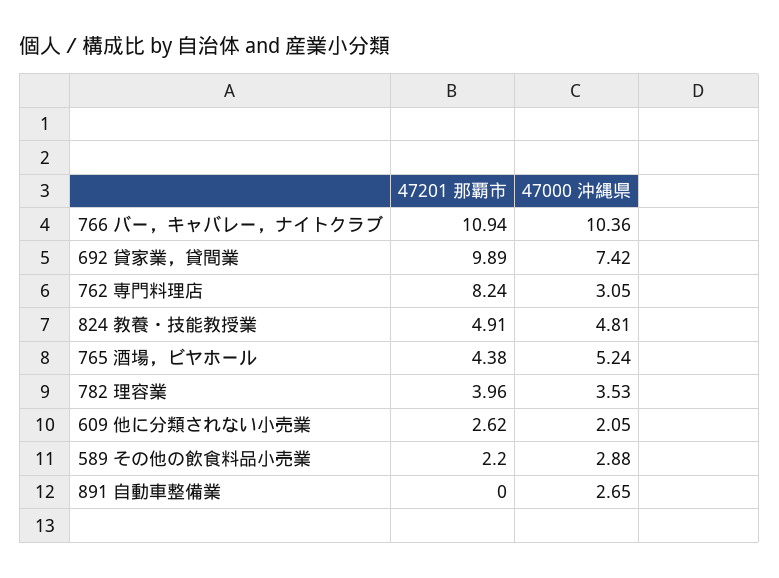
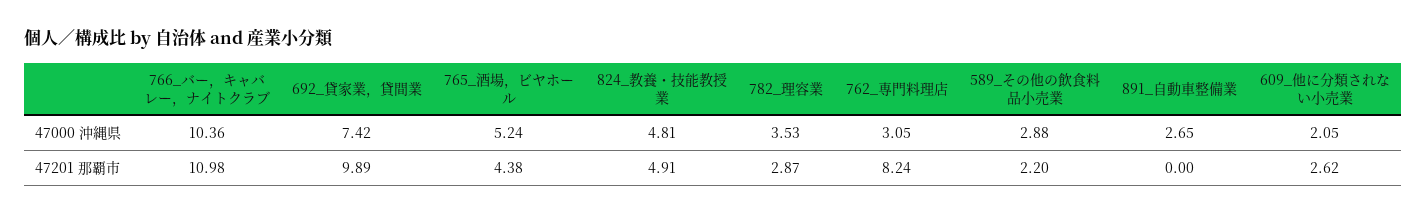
47201 那覇市, 766 バー，キャバレー，ナイトクラブ: 10.94 -> 10.98
47201 那覇市, 782 理容業: 3.96 -> 2.87

